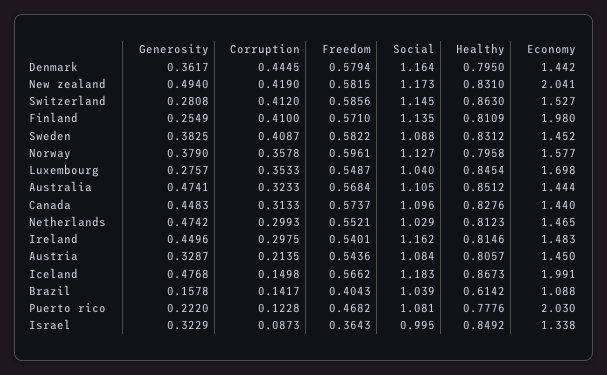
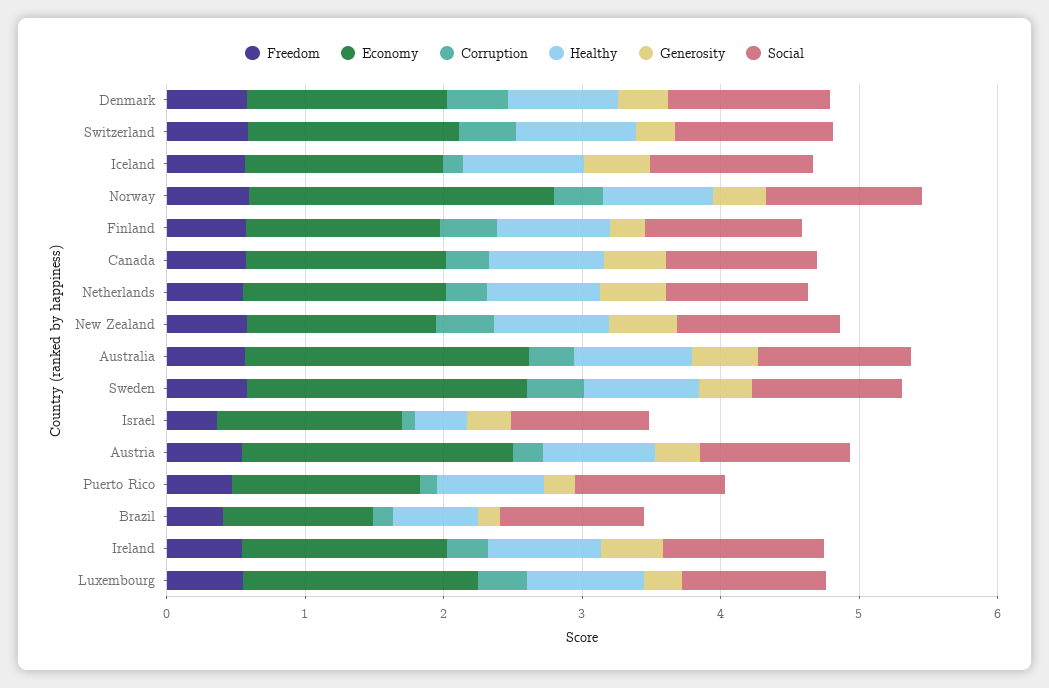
Economy, New zealand: 2.041 -> 1.4
Economy, Finland: 1.98 -> 1.4
Economy, Sweden: 1.452 -> 2
Economy, Norway: 1.577 -> 2.2
Economy, Australia: 1.444 -> 2
Economy, Austria: 1.45 -> 2
Economy, Iceland: 1.991 -> 1.4
Economy, Puerto rico: 2.03 -> 1.4
Healthy, Israel: 0.8492 -> 0.4

